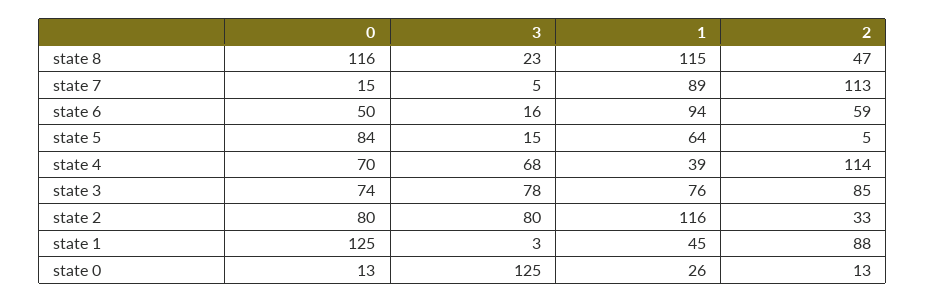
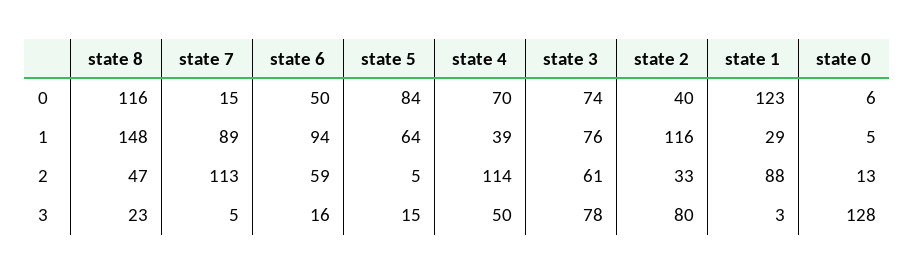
1, state 8: 115 -> 148
3, state 4: 68 -> 50
2, state 3: 85 -> 61
0, state 2: 80 -> 40
0, state 1: 125 -> 123
1, state 1: 45 -> 29
0, state 0: 13 -> 6
3, state 0: 125 -> 128
1, state 0: 26 -> 5

